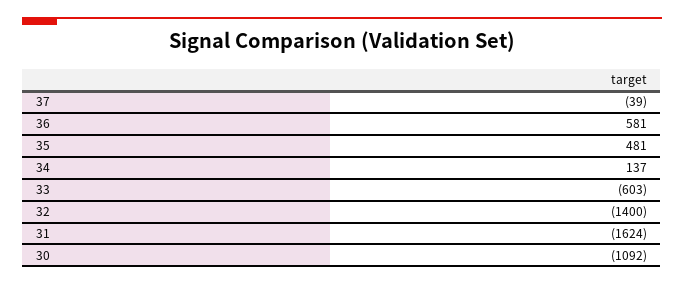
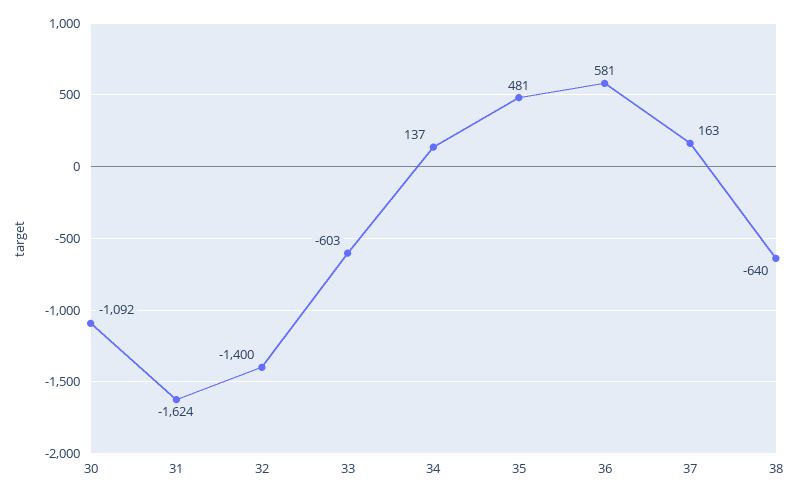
37: -39 -> 163
38: none -> -640

